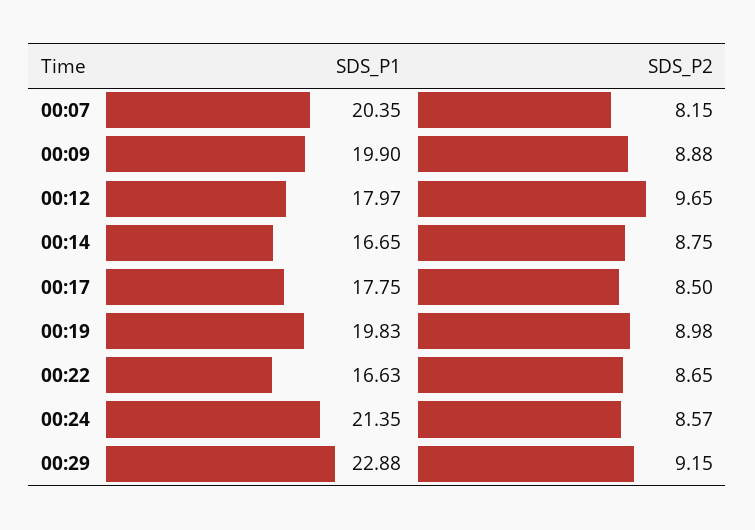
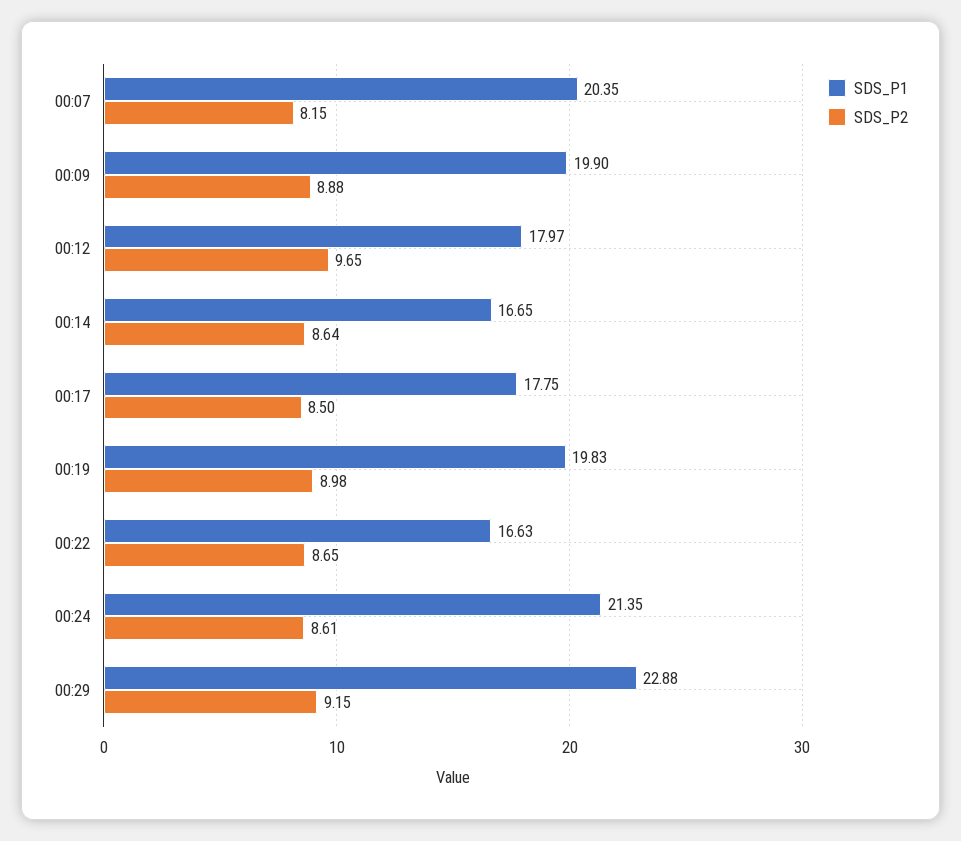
SDS_P2, 00:14: 8.75 -> 8.64
SDS_P2, 00:24: 8.57 -> 8.61

